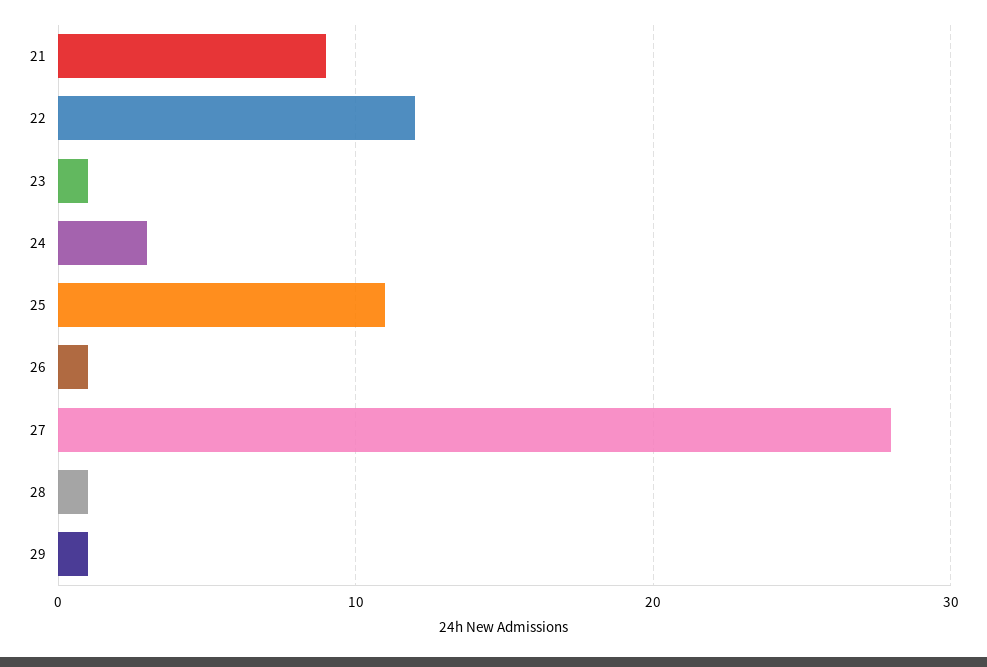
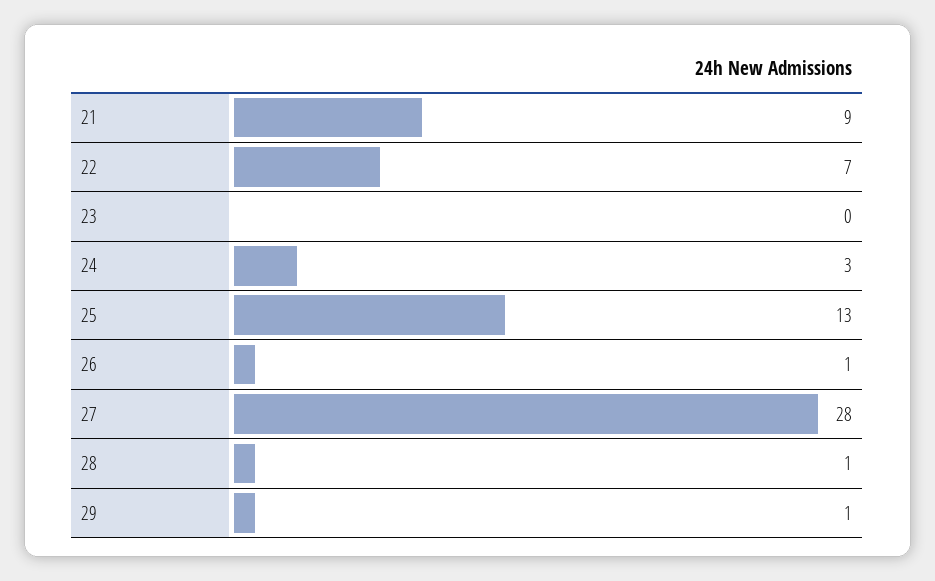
22: 12 -> 7
23: 1 -> 0
25: 11 -> 13

